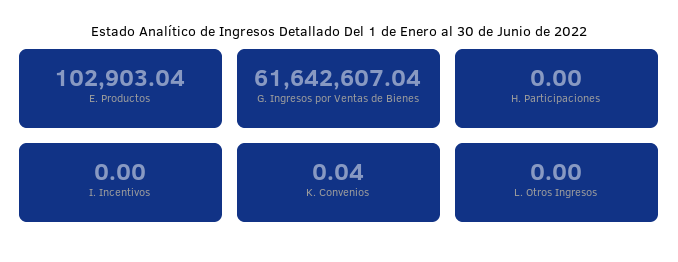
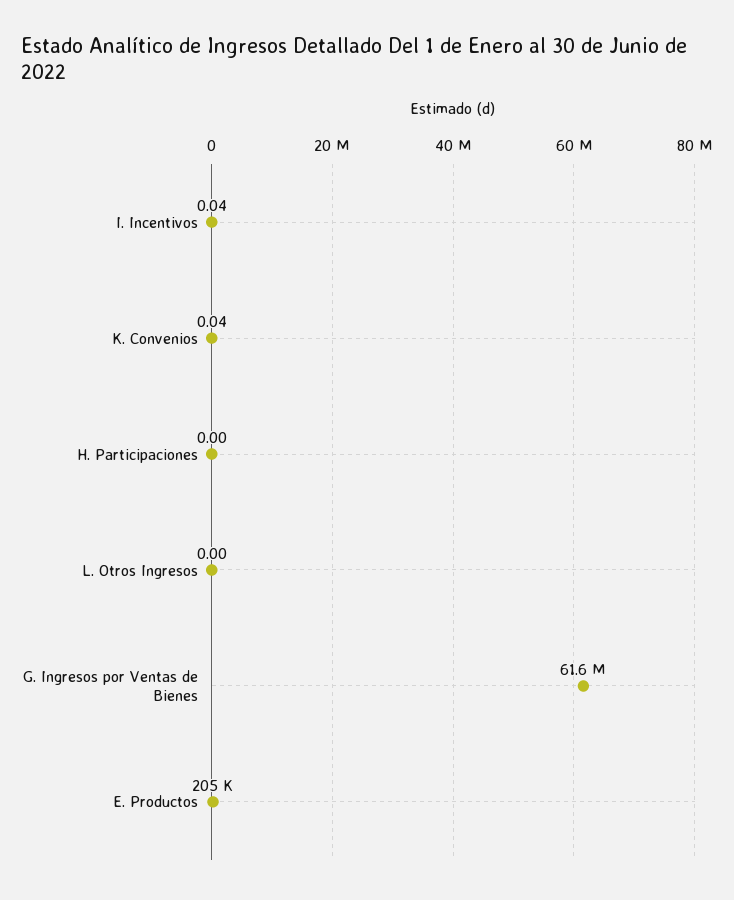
E. Productos: 102903.04 -> 205000
I. Incentivos: 0 -> 0.04

